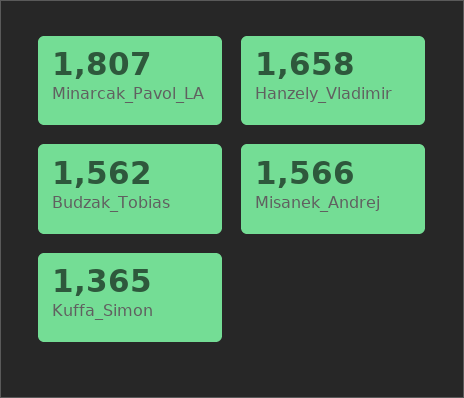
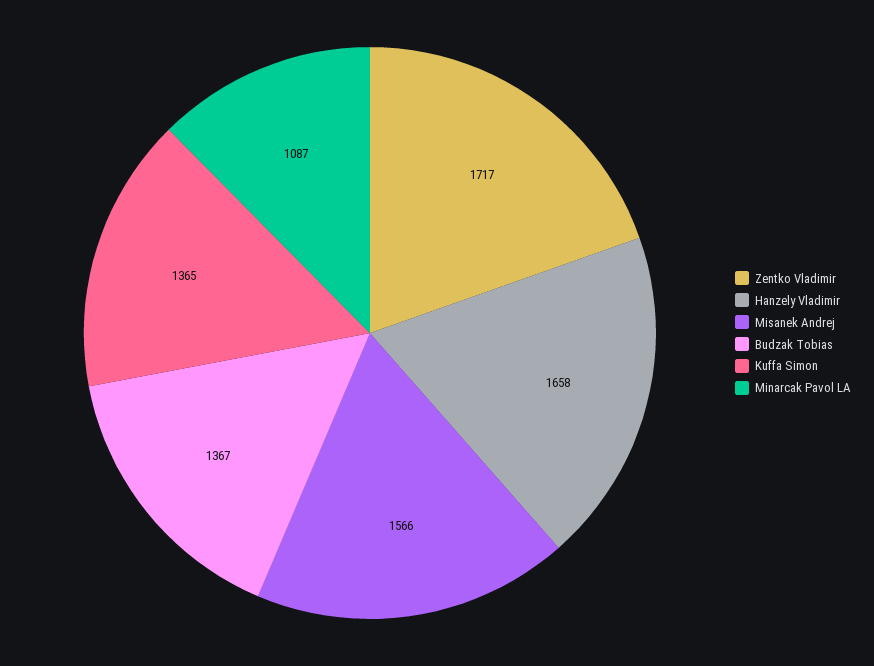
Minarcak_Pavol_LA: 1807 -> 1087
Budzak_Tobias: 1562 -> 1367
Zentko Vladimir: none -> 1717

